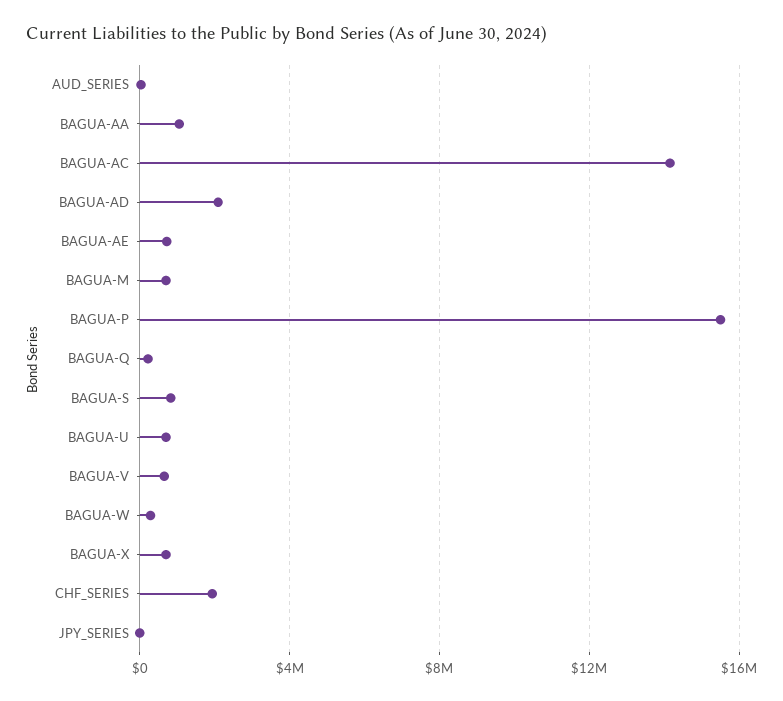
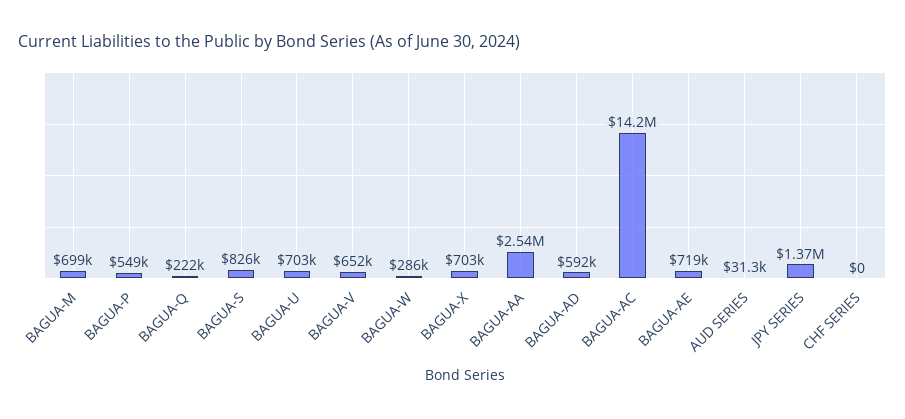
BAGUA-AA: 1000000 -> 2540000
BAGUA-AD: 2000000 -> 592000
BAGUA-P: 15500000 -> 549000
CHF_SERIES: 2000000 -> 0
JPY_SERIES: 0 -> 1370000

